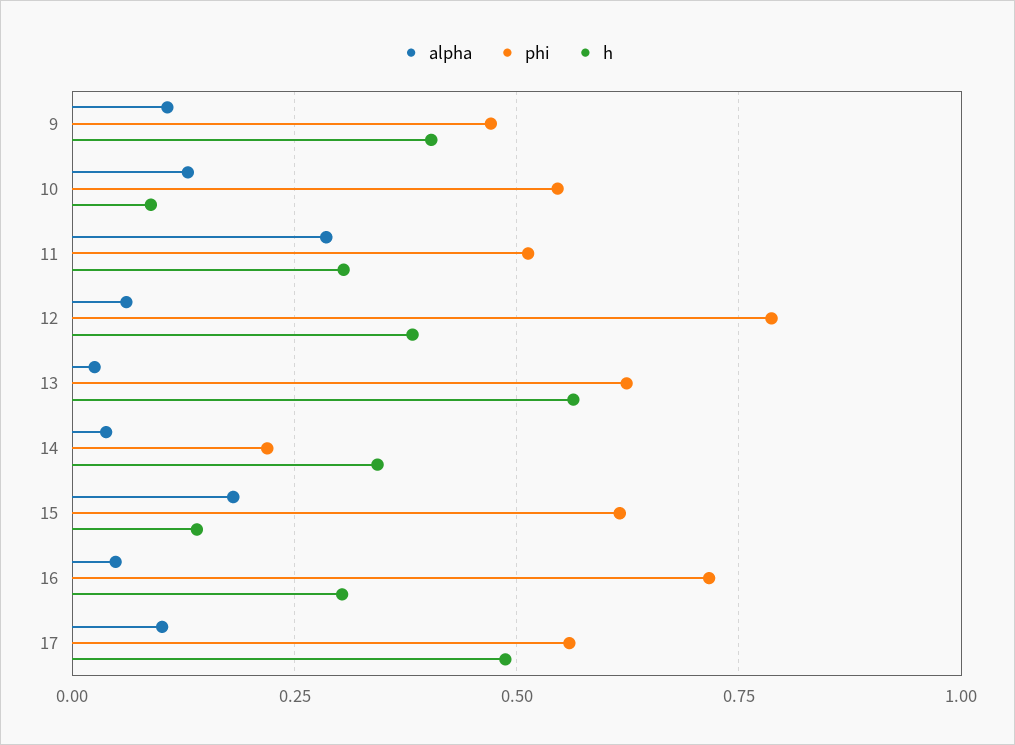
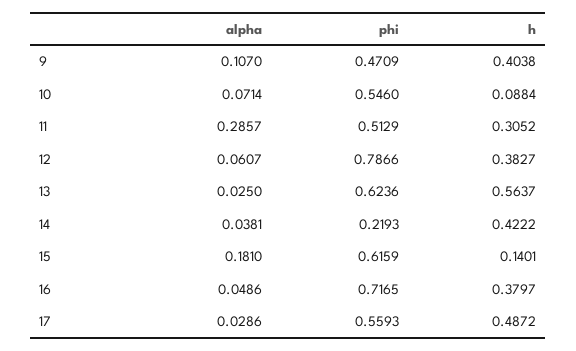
alpha, 10: 0.125 -> 0.0714
h, 14: 0.35 -> 0.4222
h, 16: 0.3 -> 0.3797
alpha, 17: 0.1 -> 0.0286

